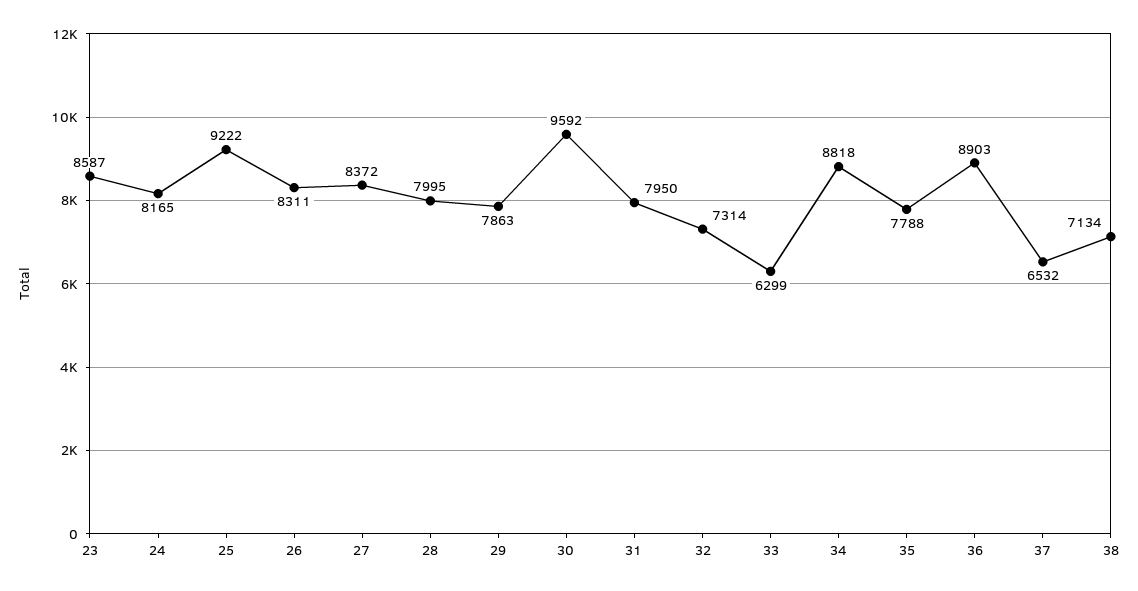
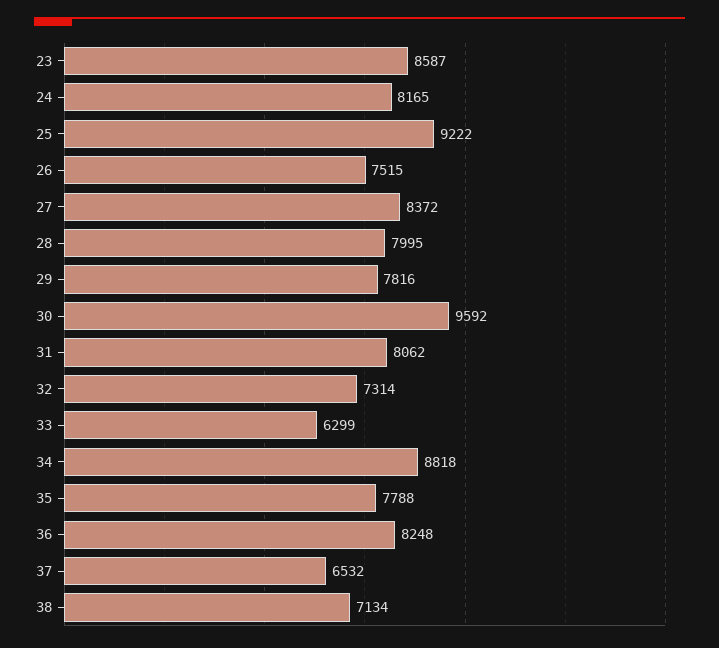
26: 8311 -> 7515
29: 7863 -> 7816
31: 7950 -> 8062
36: 8903 -> 8248

